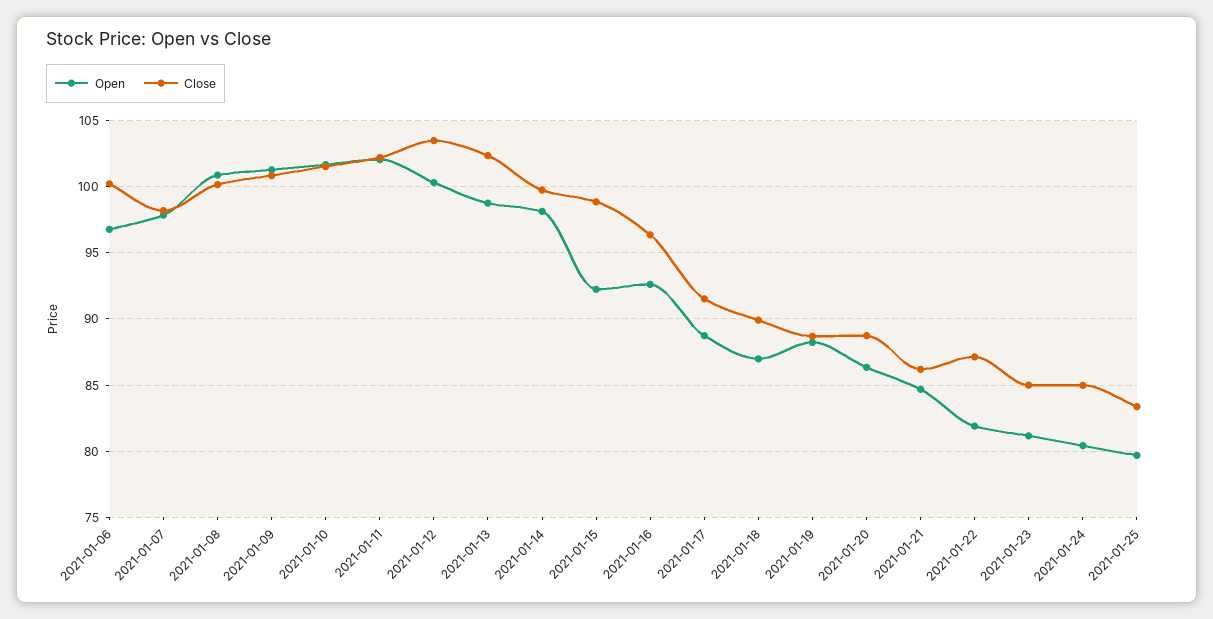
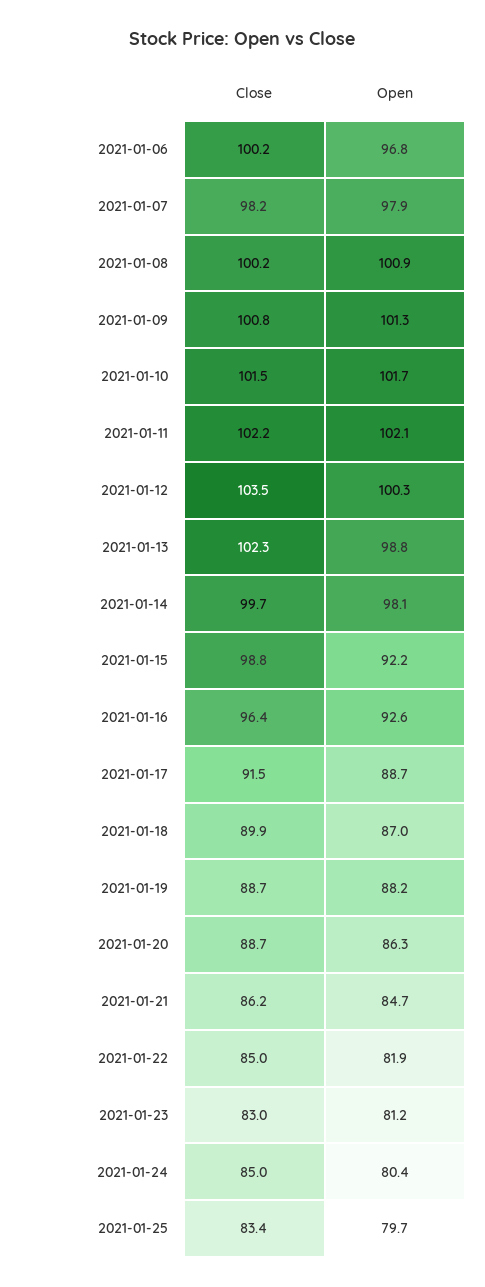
Close, 2021-01-22: 87 -> 85
Close, 2021-01-23: 85 -> 83

